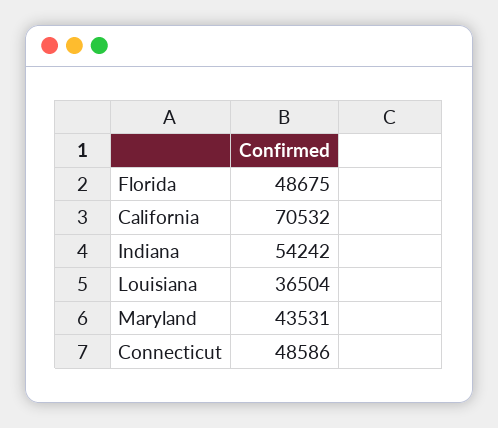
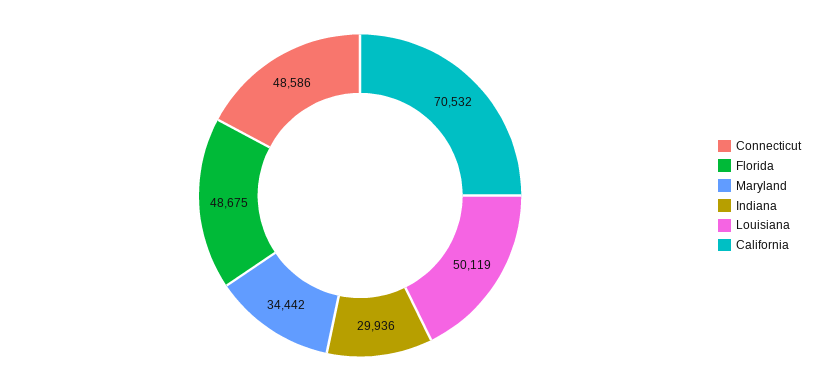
Indiana: 54242 -> 29936
Louisiana: 36504 -> 50119
Maryland: 43531 -> 34442

